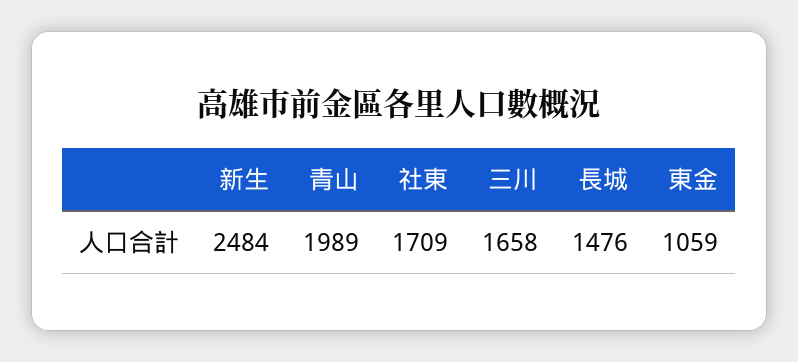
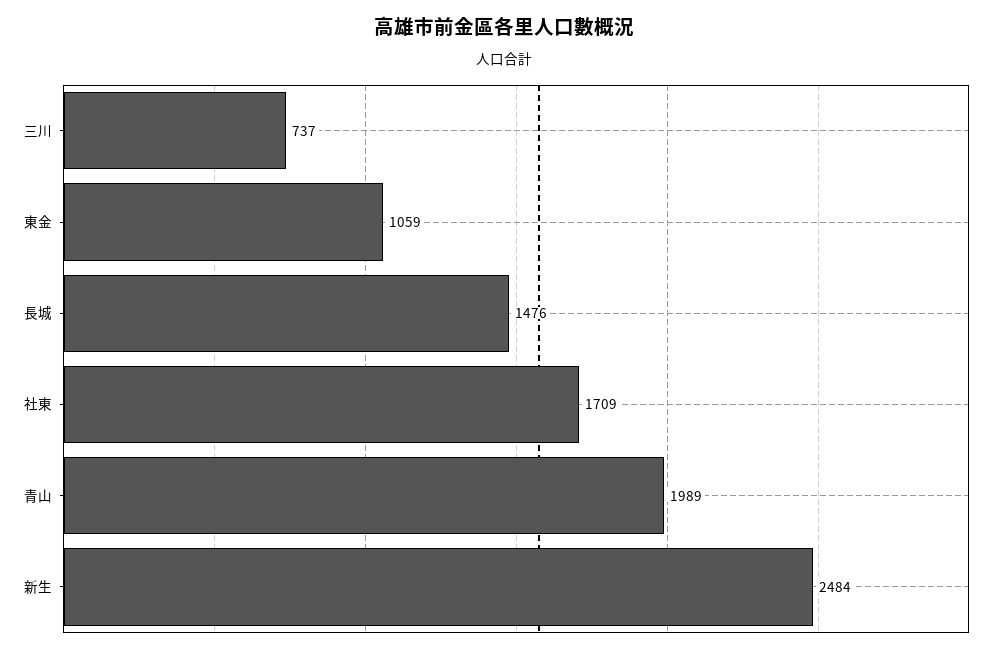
三川: 1658 -> 737

